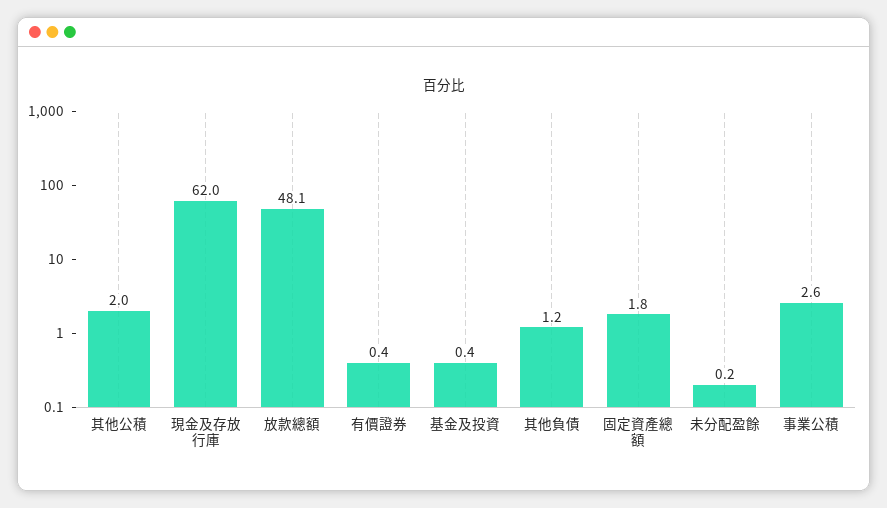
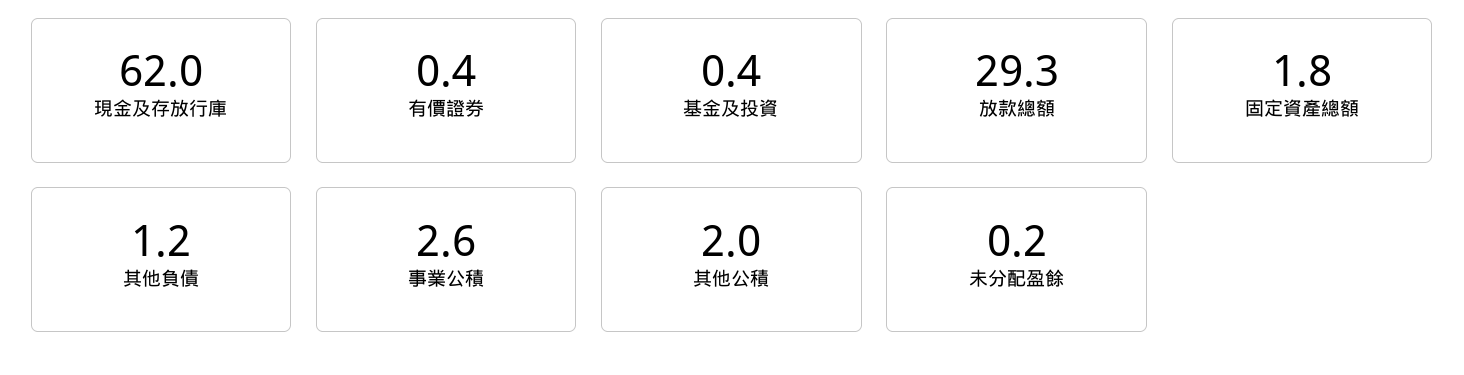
放款總額: 48.1 -> 29.3

